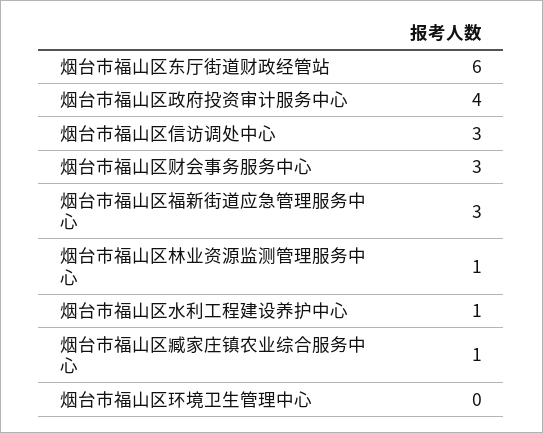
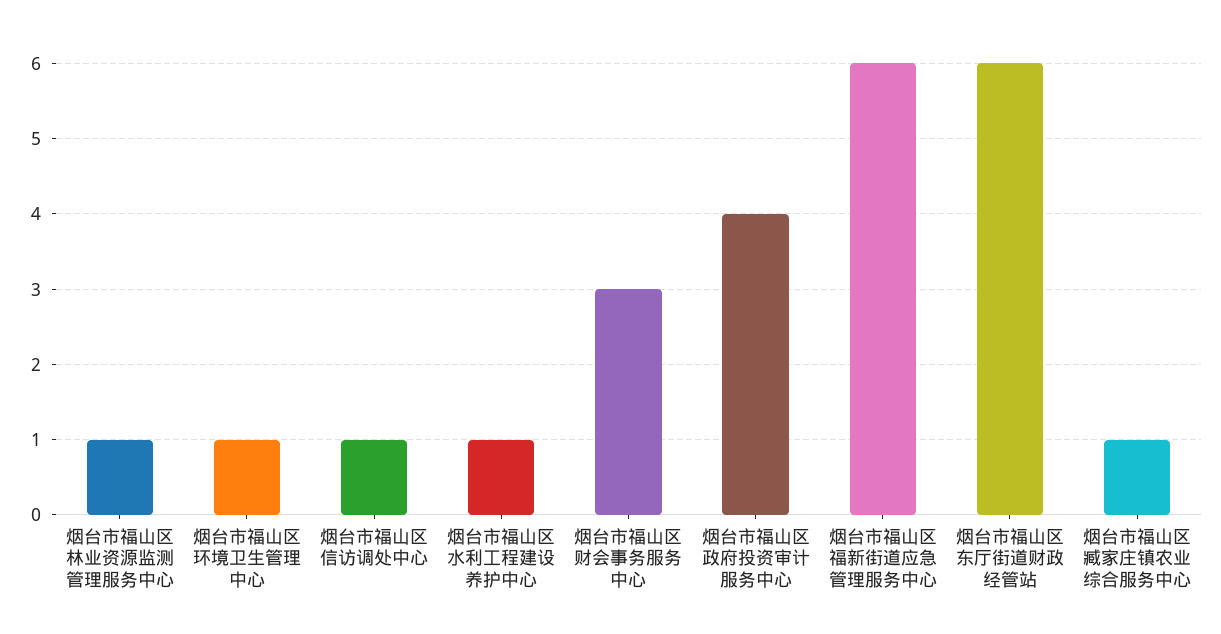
烟台市福山区信访调处中心: 3 -> 1
烟台市福山区福新街道应急管理服务中心: 3 -> 6
烟台市福山区环境卫生管理中心: 0 -> 1

